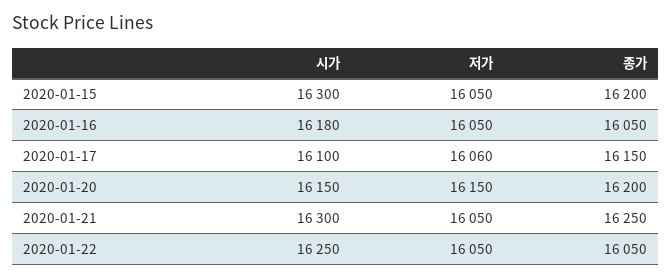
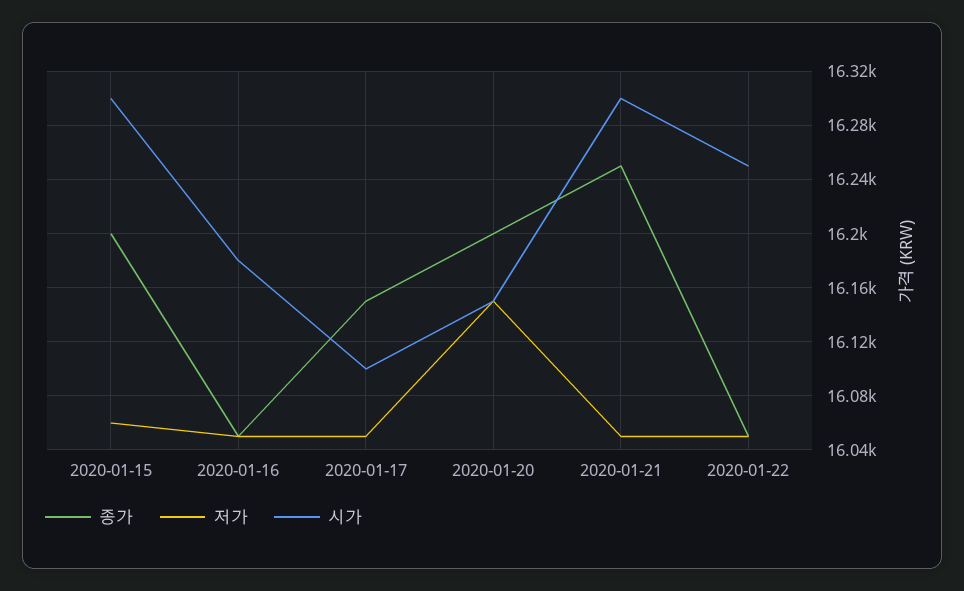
저가, 2020-01-15: 16050 -> 16060
저가, 2020-01-17: 16060 -> 16050

